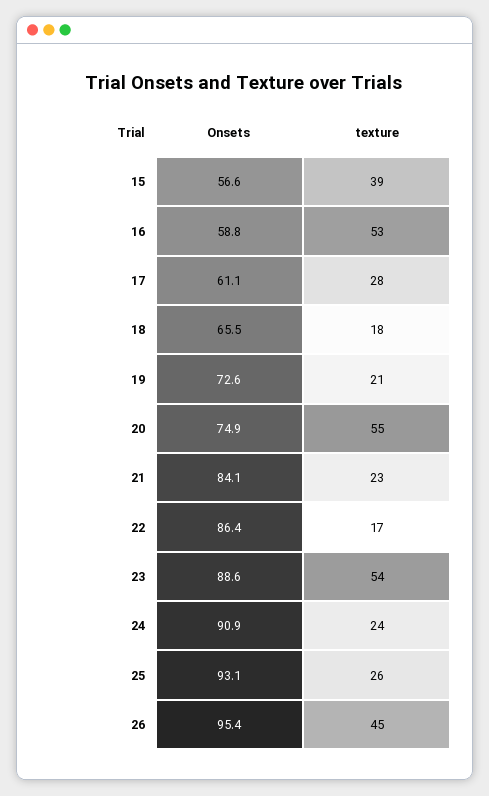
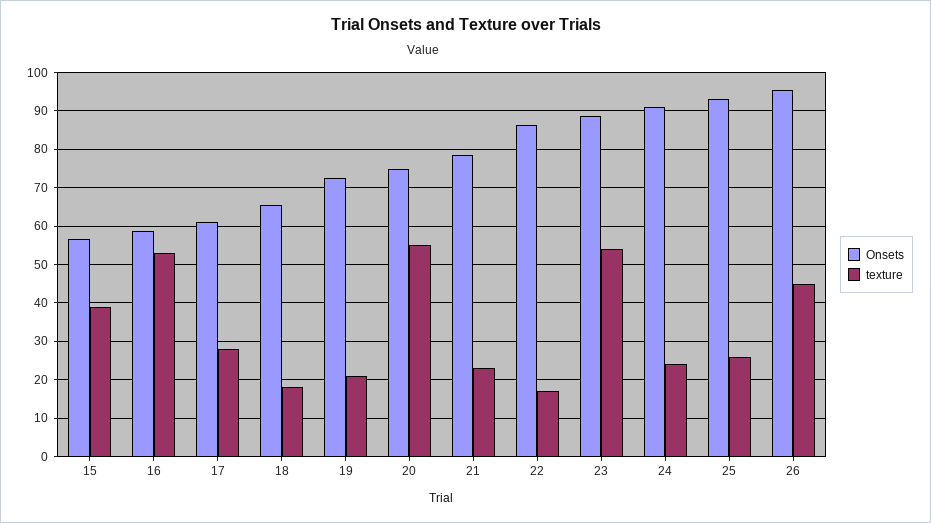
Onsets, 21: 84.1 -> 78

